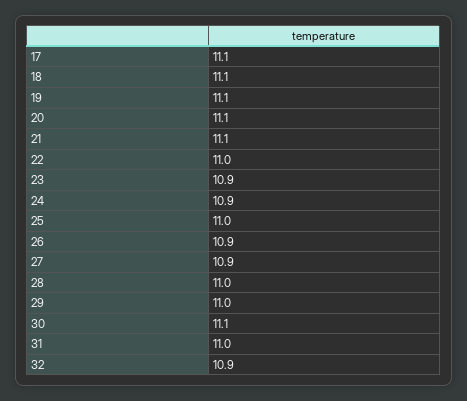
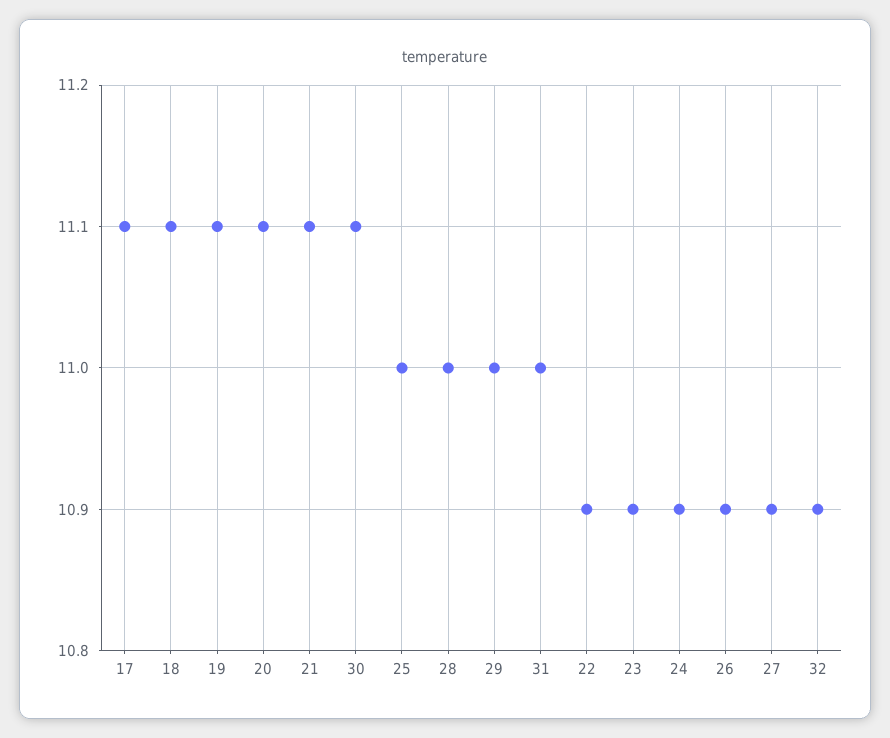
22: 11 -> 10.9

